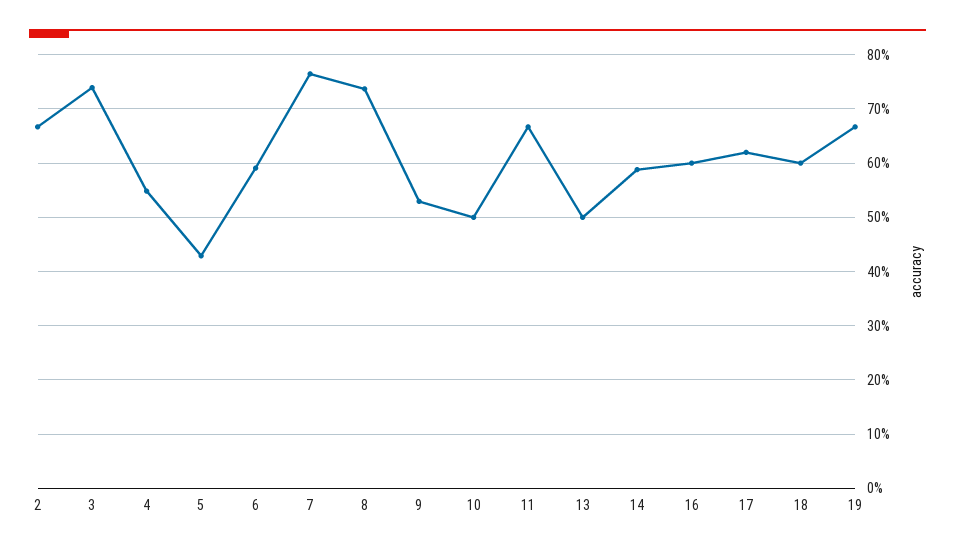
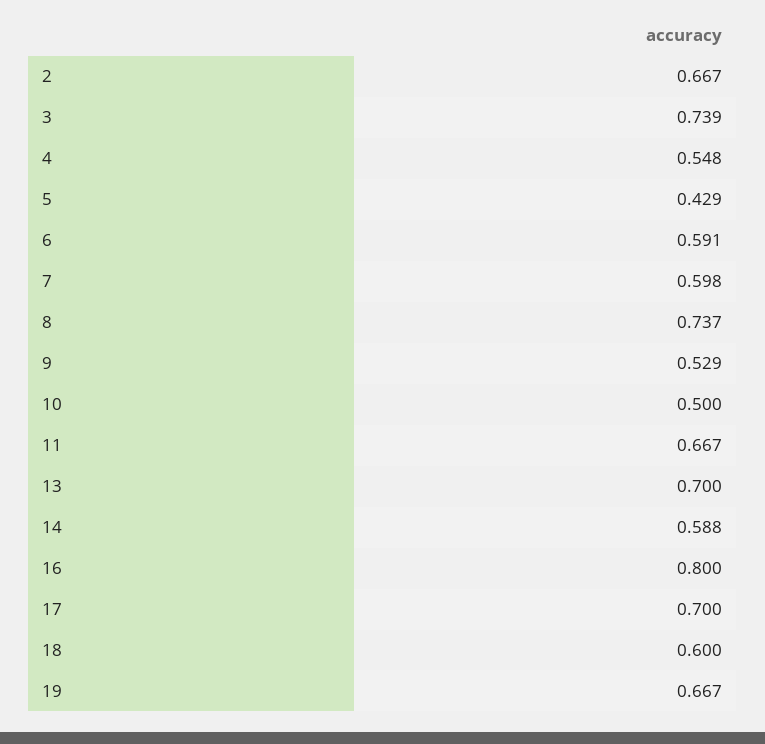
7: 0.76 -> 0.598
13: 0.5 -> 0.7
16: 0.6 -> 0.8
17: 0.62 -> 0.7

